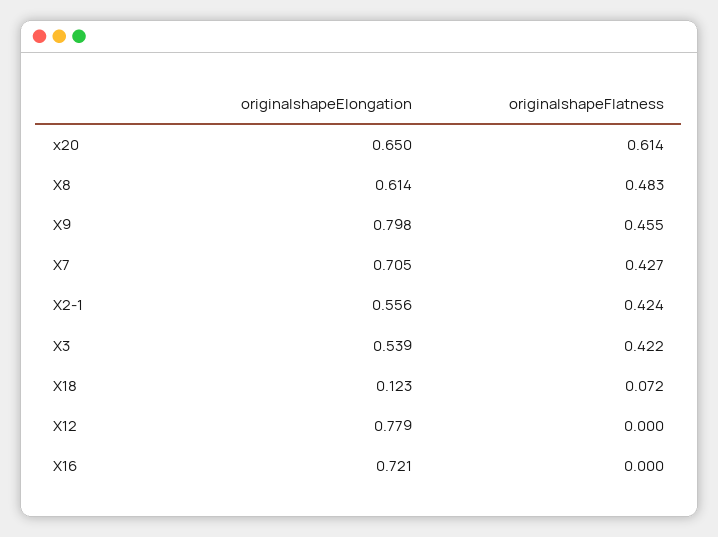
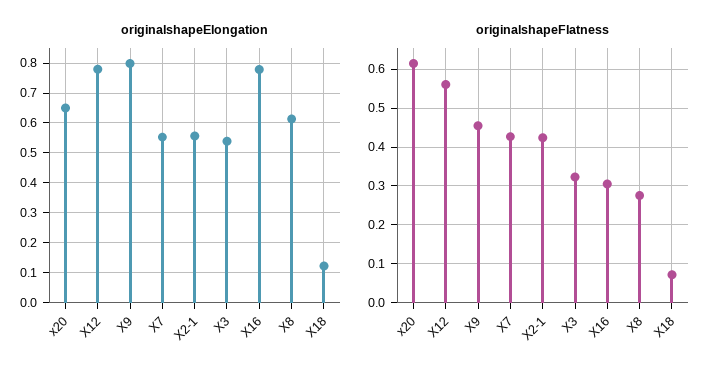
originalshapeFlatness, X8: 0.483 -> 0.28
originalshapeElongation, X7: 0.705 -> 0.55
originalshapeFlatness, X3: 0.422 -> 0.32
originalshapeFlatness, X12: 0 -> 0.56
originalshapeElongation, X16: 0.721 -> 0.775
originalshapeFlatness, X16: 0 -> 0.3

